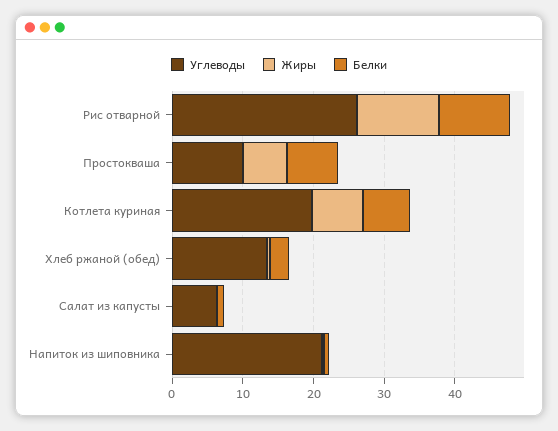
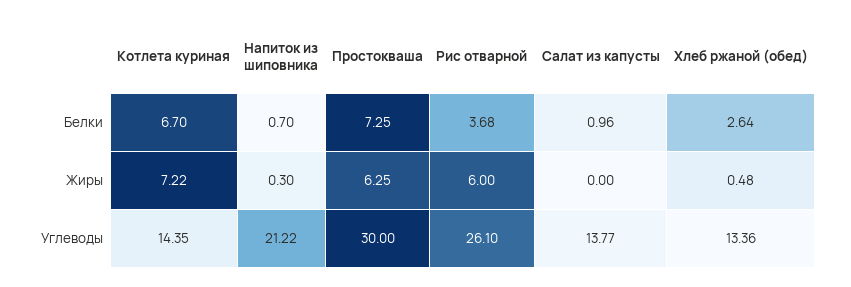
Жиры, Рис отварной: 12 -> 6
Белки, Рис отварной: 10 -> 3.68
Углеводы, Простокваша: 10 -> 30
Углеводы, Котлета куриная: 20 -> 14.35
Углеводы, Салат из капусты: 6 -> 13.77

